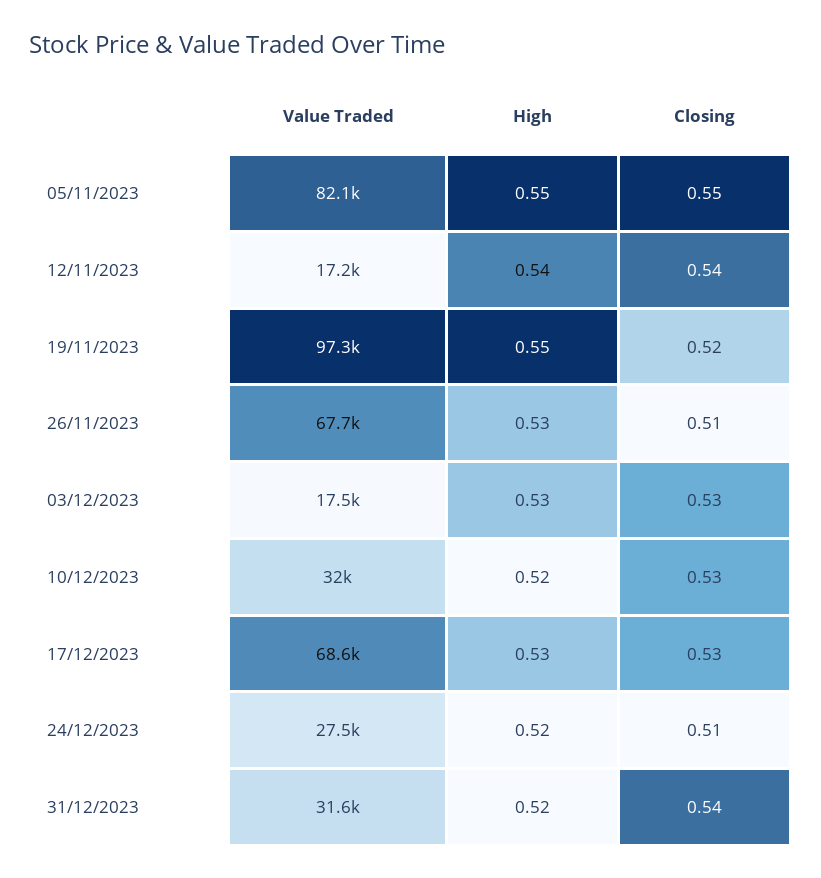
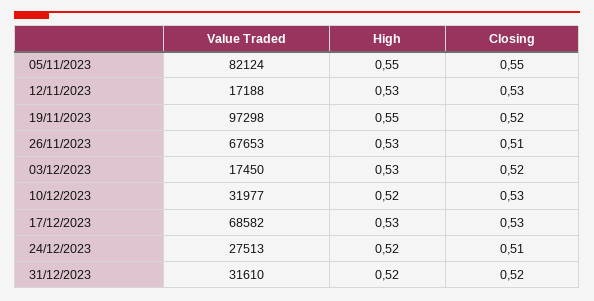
High, 12/11/2023: 0.54 -> 0.53
Closing, 12/11/2023: 0.54 -> 0.53
Closing, 03/12/2023: 0.53 -> 0.52
Closing, 31/12/2023: 0.54 -> 0.52

